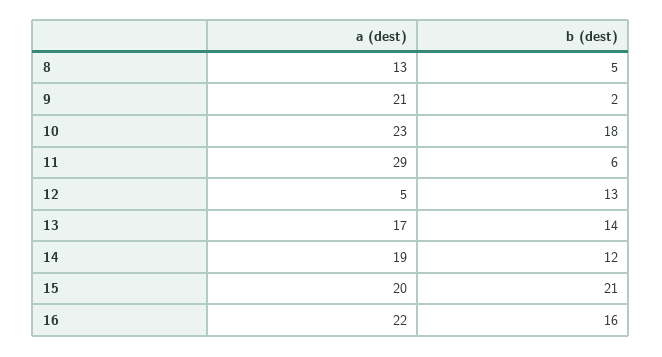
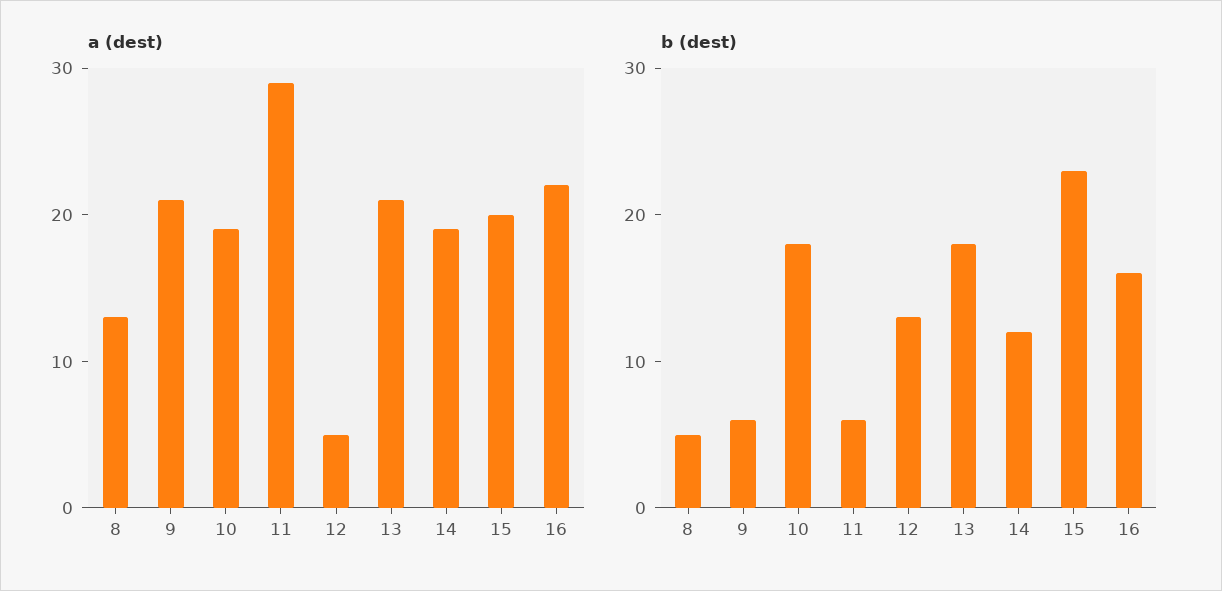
b (dest), 9: 2 -> 6
a (dest), 10: 23 -> 19
a (dest), 13: 17 -> 21
b (dest), 13: 14 -> 18
b (dest), 15: 21 -> 23

